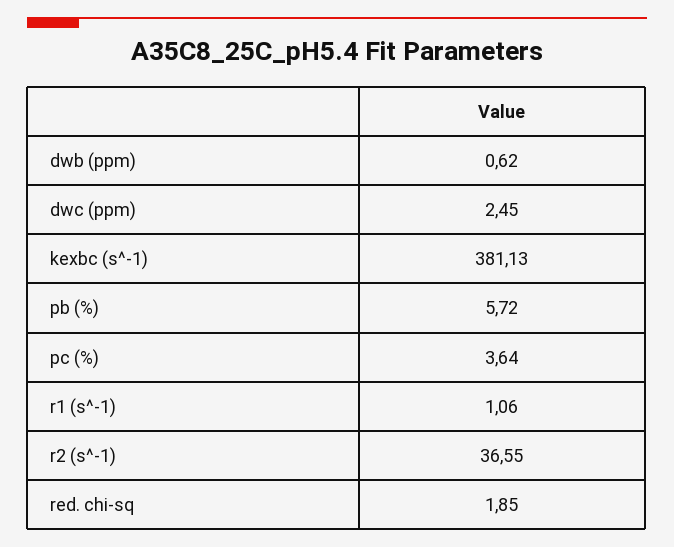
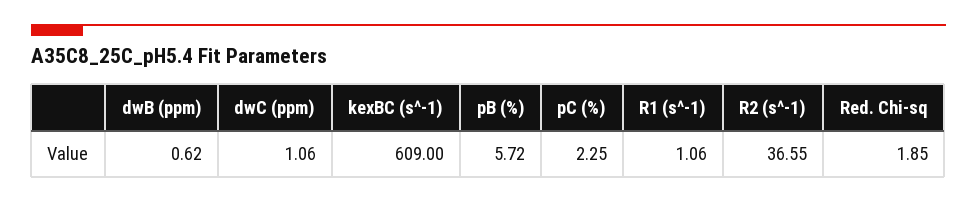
dwc (ppm): 2.45 -> 1.06
kexbc (s^-1): 381.13 -> 609
pc (%): 3.64 -> 2.25

